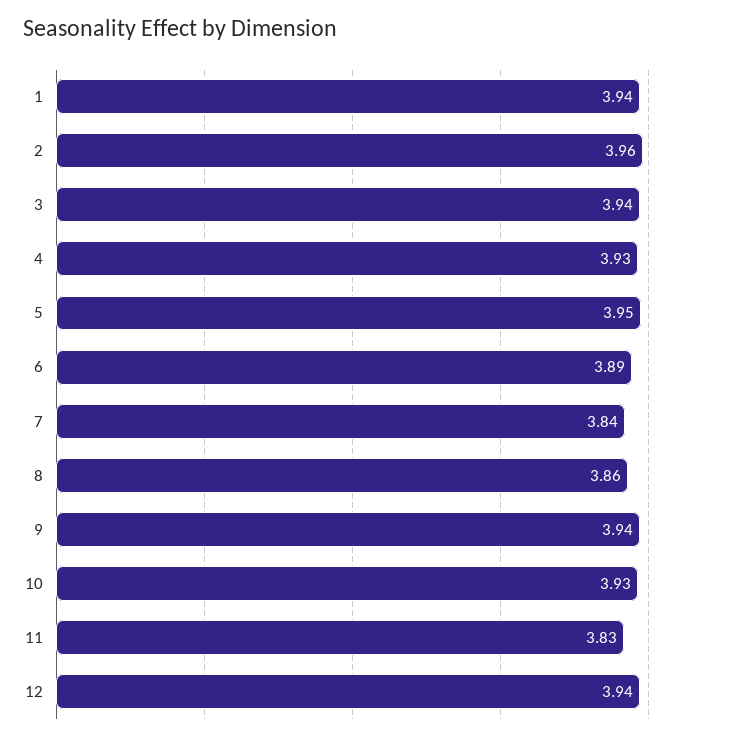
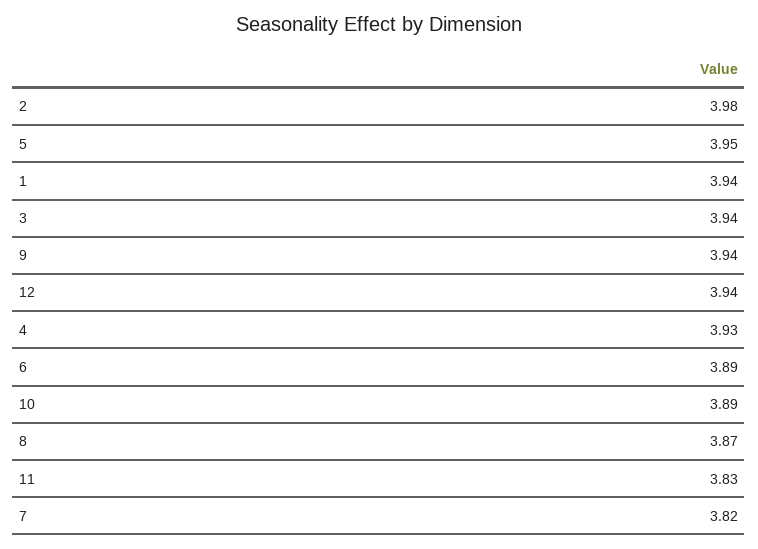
2: 3.96 -> 3.98
7: 3.84 -> 3.82
8: 3.86 -> 3.87
10: 3.93 -> 3.89

